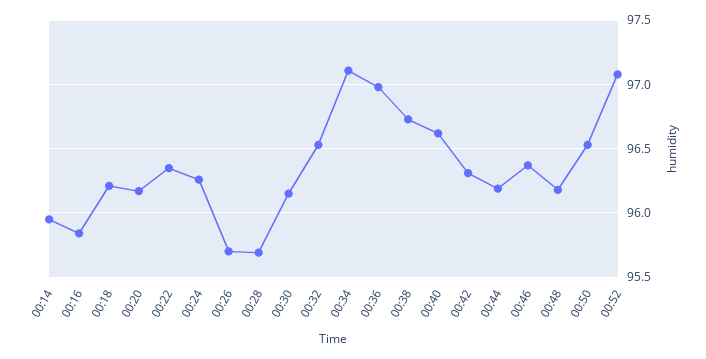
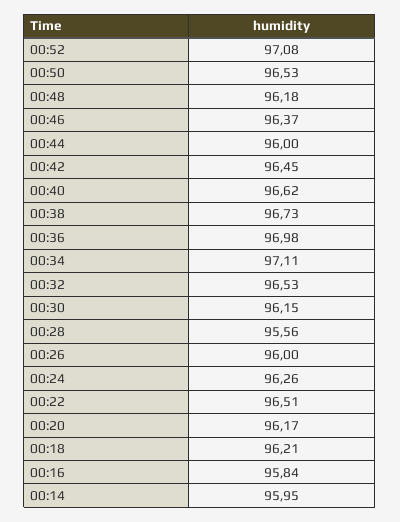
00:22: 96.35 -> 96.51
00:26: 95.7 -> 96
00:28: 95.7 -> 95.56
00:42: 96.3 -> 96.45
00:44: 96.2 -> 96

